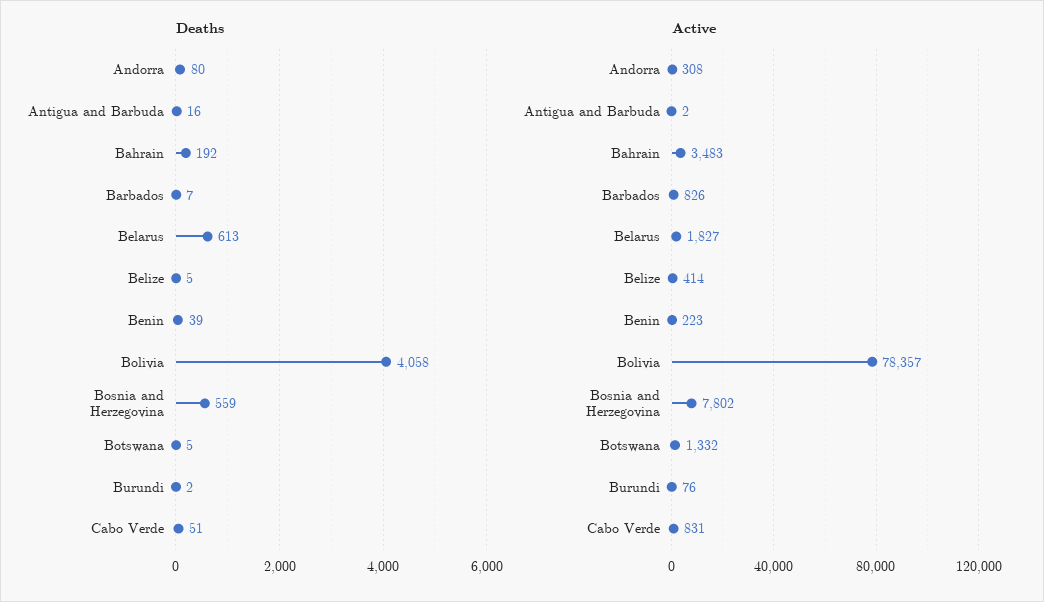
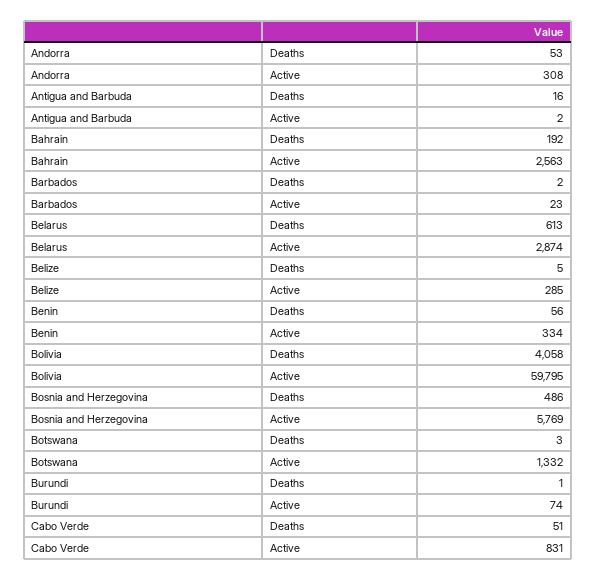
Deaths, Andorra: 80 -> 53
Deaths, Barbados: 7 -> 2
Deaths, Benin: 39 -> 56
Deaths, Bosnia and Herzegovina: 559 -> 486
Deaths, Botswana: 5 -> 3
Deaths, Burundi: 2 -> 1
Active, Bahrain: 3483 -> 2563
Active, Barbados: 826 -> 23
Active, Belarus: 1827 -> 2874
Active, Belize: 414 -> 285
Active, Benin: 223 -> 334
Active, Bolivia: 78357 -> 59795
Active, Bosnia and Herzegovina: 7802 -> 5769
Active, Burundi: 76 -> 74

